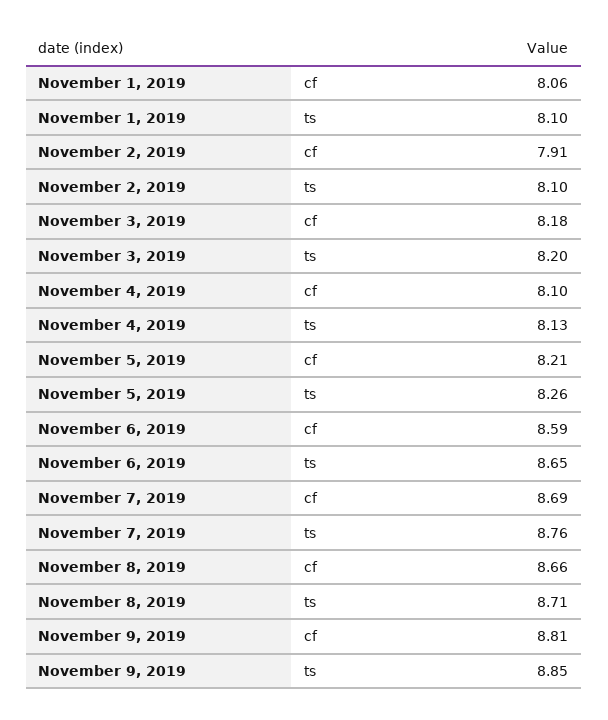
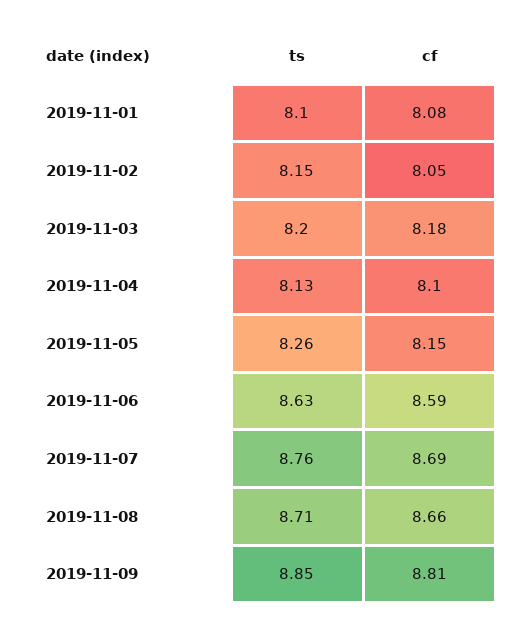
November 1, 2019, cf: 8.06 -> 8.08
November 2, 2019, cf: 7.91 -> 8.05
November 2, 2019, ts: 8.1 -> 8.15
November 5, 2019, cf: 8.21 -> 8.15
November 6, 2019, ts: 8.65 -> 8.63

